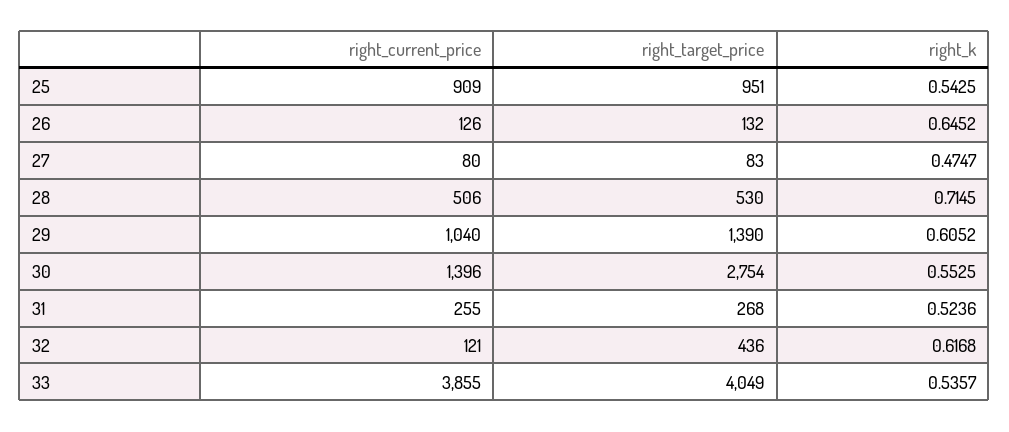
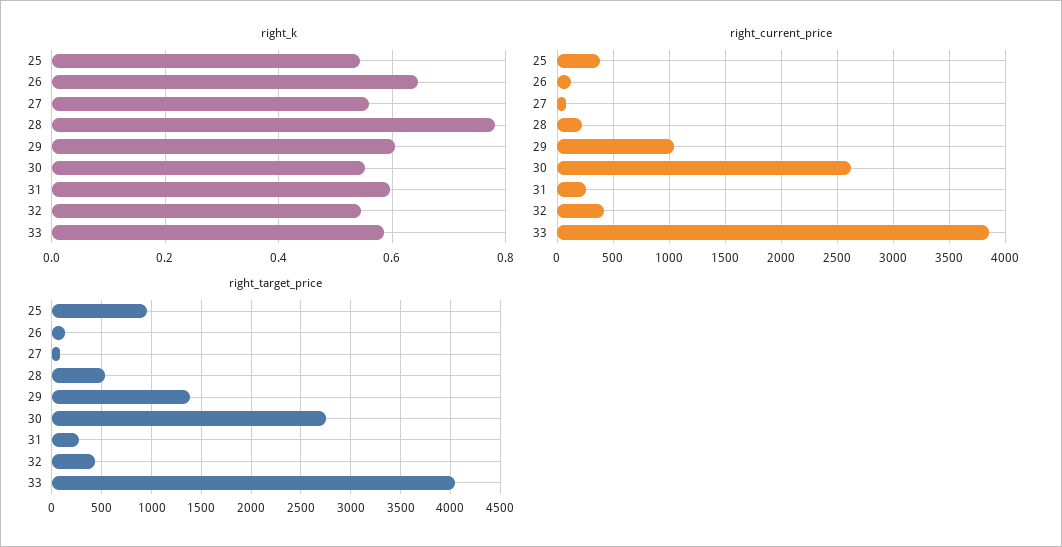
right_current_price, 25: 909 -> 400
right_k, 27: 0.4747 -> 0.56
right_current_price, 28: 506 -> 200
right_k, 28: 0.7145 -> 0.78
right_current_price, 30: 1396 -> 2600
right_k, 31: 0.5236 -> 0.6
right_current_price, 32: 121 -> 400
right_k, 32: 0.6168 -> 0.54
right_k, 33: 0.5357 -> 0.58

